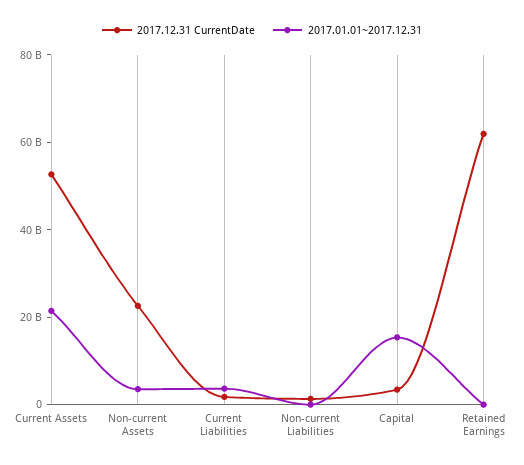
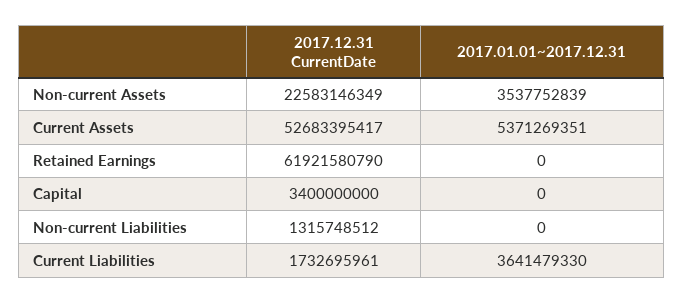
2017.01.01~2017.12.31, Current Assets: 20000000000 -> 5371269351
2017.01.01~2017.12.31, Capital: 15000000000 -> 0

